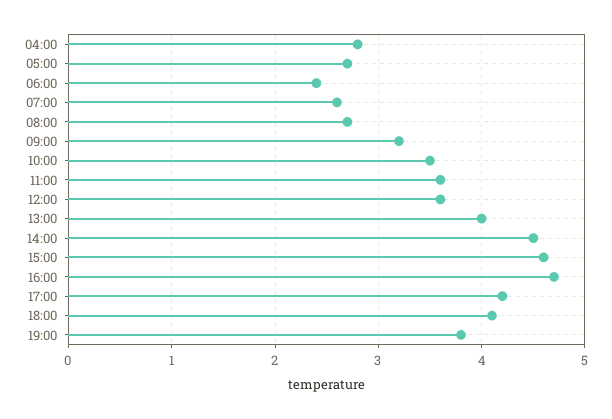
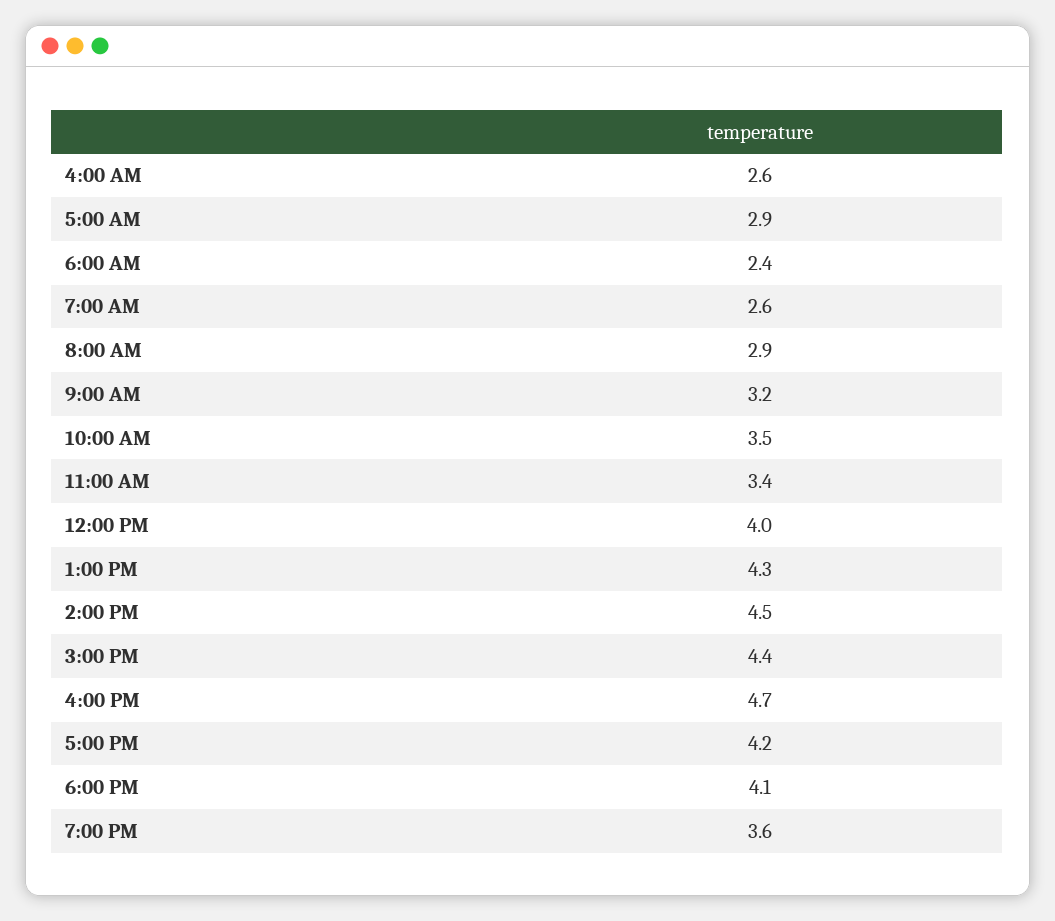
04:00: 2.8 -> 2.6
05:00: 2.7 -> 2.9
08:00: 2.7 -> 2.9
11:00: 3.6 -> 3.4
12:00: 3.6 -> 4
13:00: 4 -> 4.3
15:00: 4.6 -> 4.4
19:00: 3.8 -> 3.6

